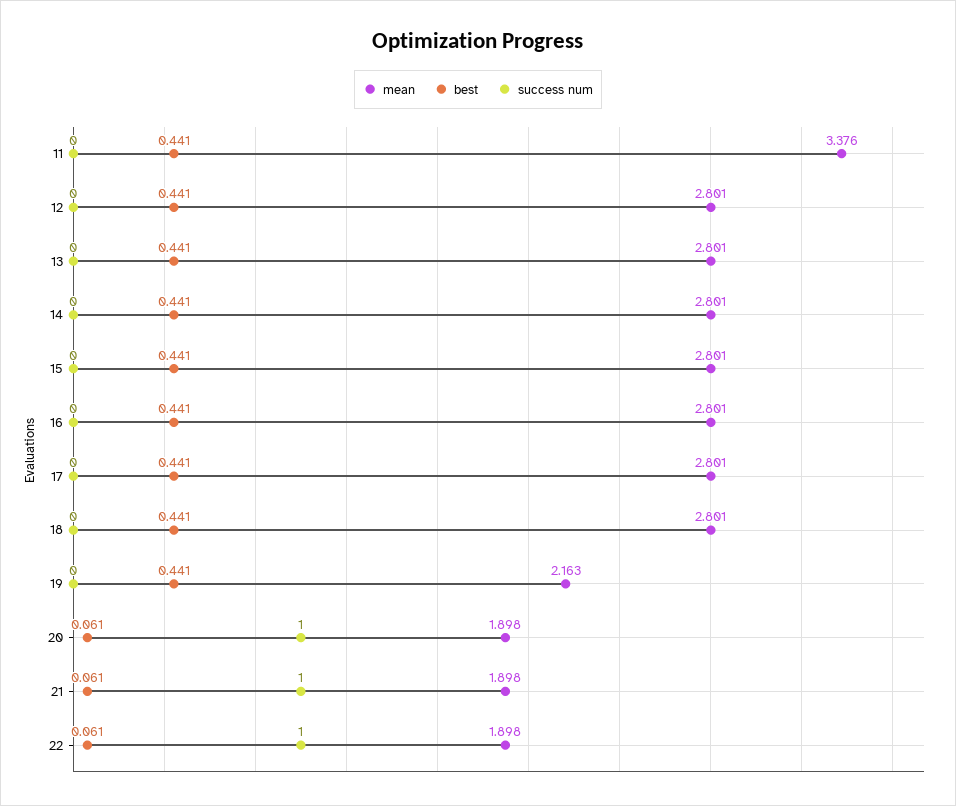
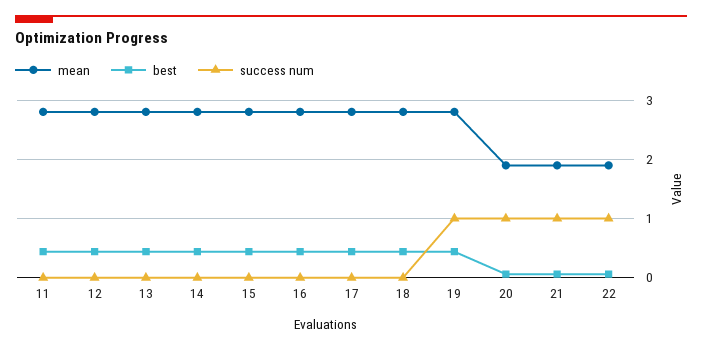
mean, 11: 3.376 -> 2.8
mean, 19: 2.163 -> 2.8
success num, 19: 0 -> 1

